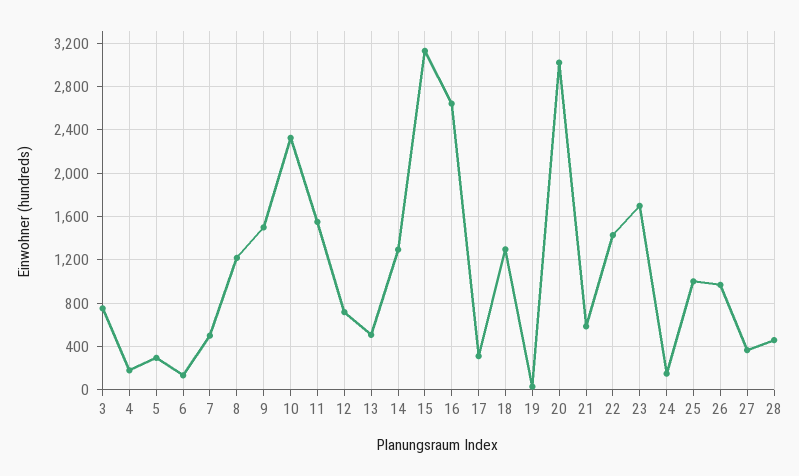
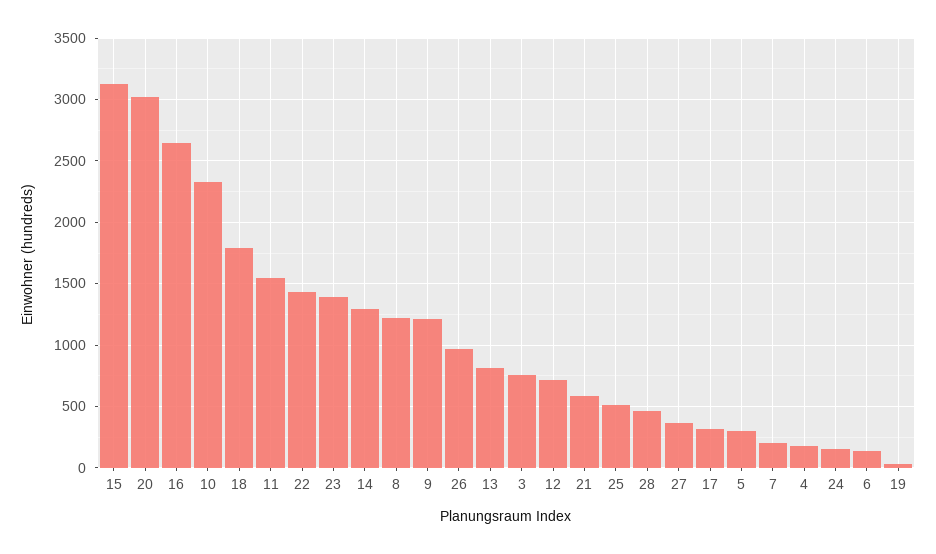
7: 500 -> 200
9: 1500 -> 1200
13: 500 -> 800
18: 1300 -> 1800
23: 1700 -> 1400
25: 1000 -> 500

